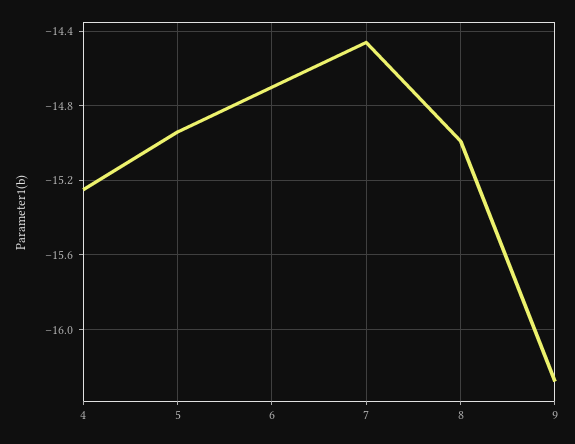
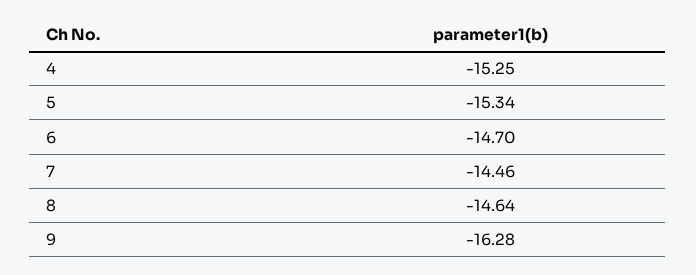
5: -14.95 -> -15.34
8: -15 -> -14.64

